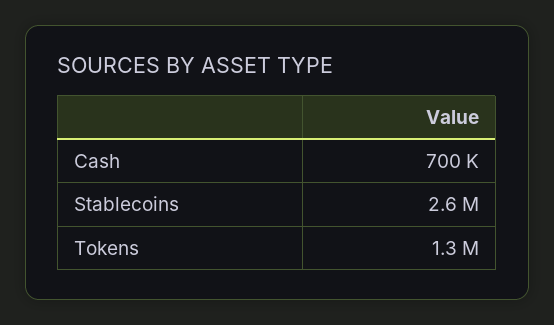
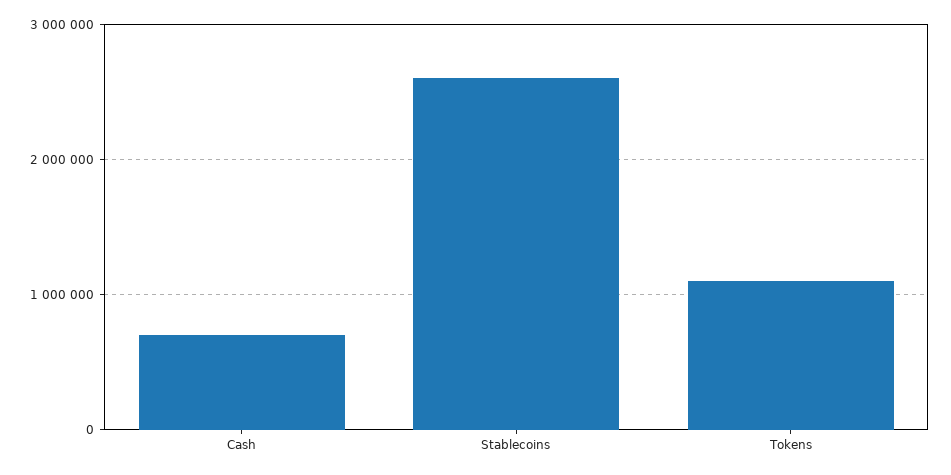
Tokens: 1300000 -> 1100000

